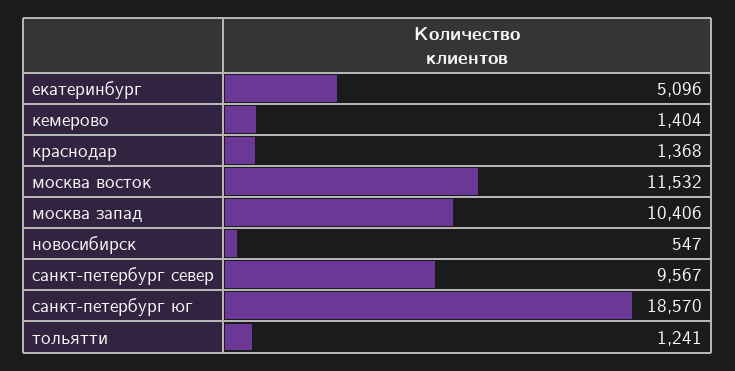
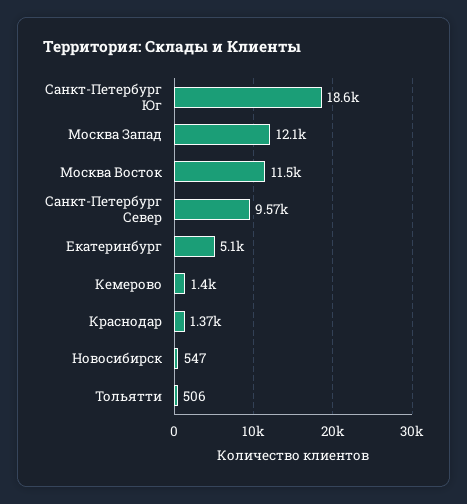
москва запад: 10406 -> 12100
тольятти: 1241 -> 506

